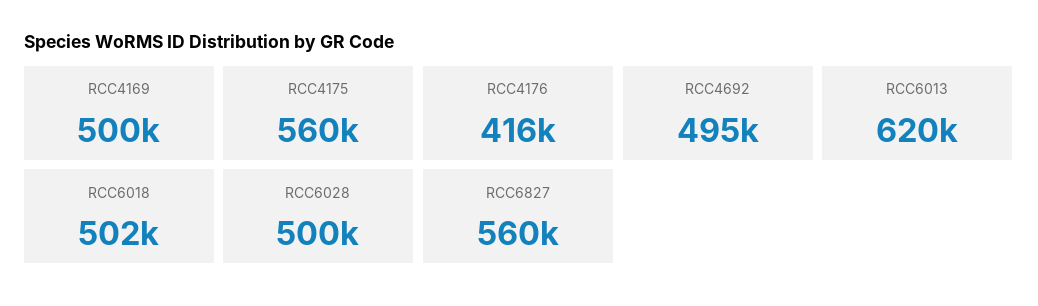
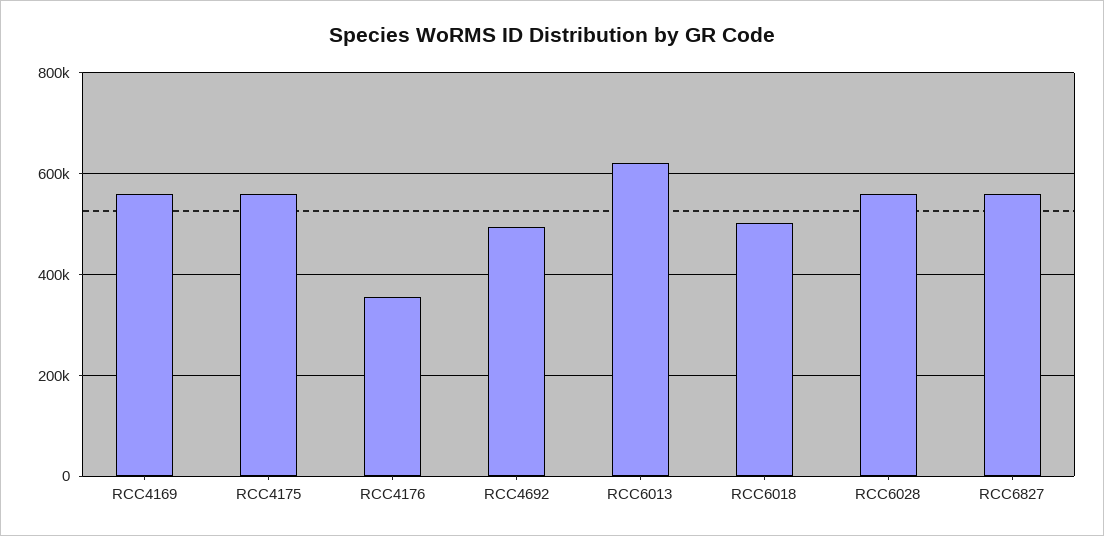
RCC4169: 500000 -> 560000
RCC4176: 416000 -> 360000
RCC6028: 500000 -> 560000

